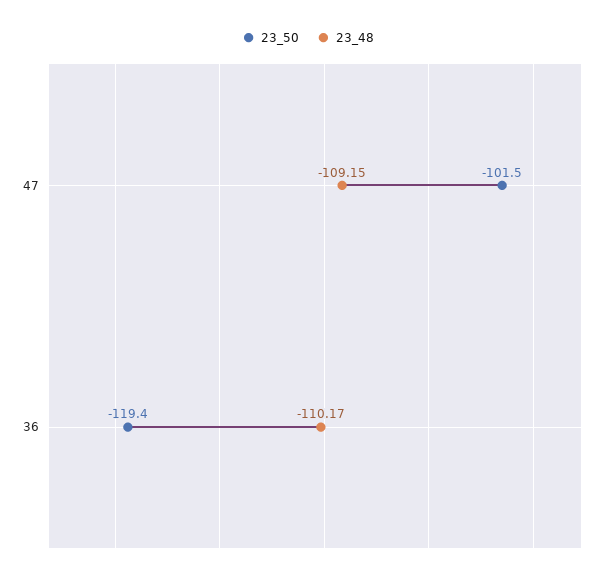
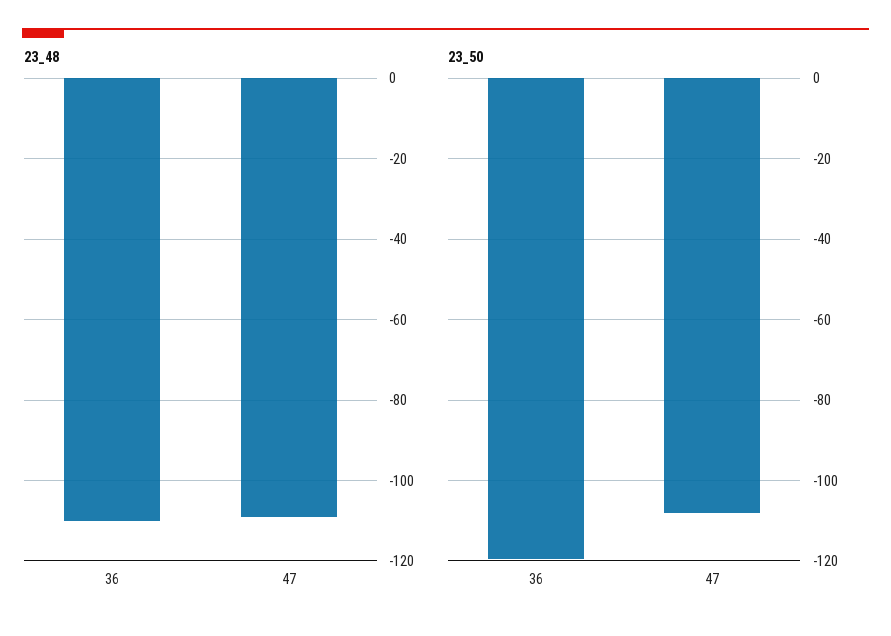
23_50, 47: -101.5 -> -108

